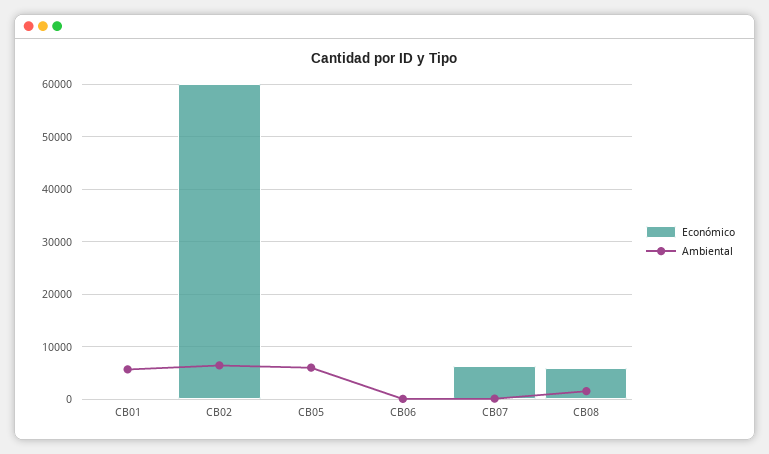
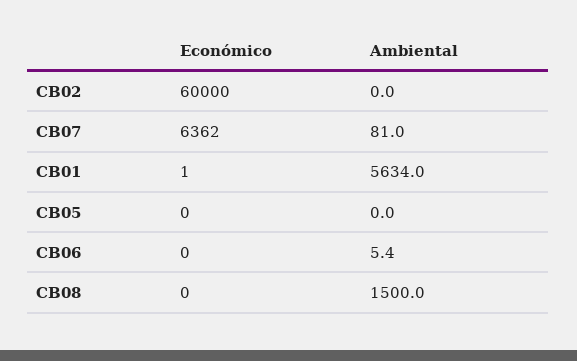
Ambiental, CB02: 6000 -> 0
Ambiental, CB05: 6000 -> 0
Económico, CB08: 6000 -> 0

